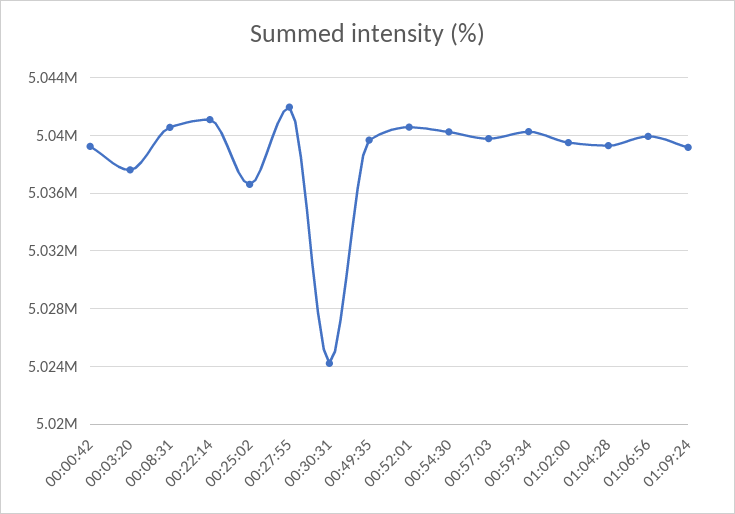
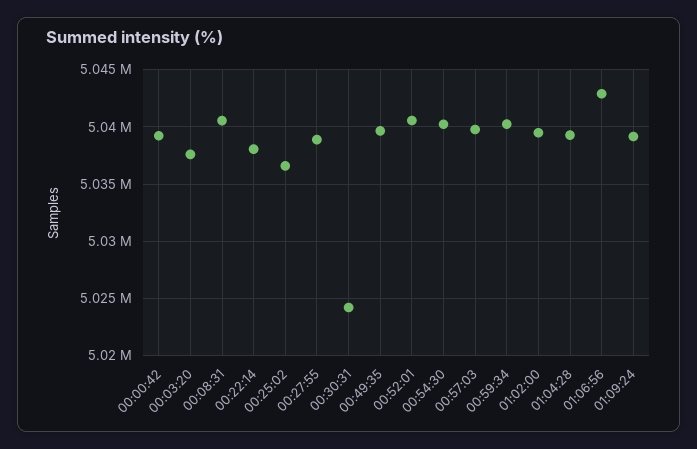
00:22:14: 5041000 -> 5038000
00:27:55: 5042000 -> 5039000
01:06:56: 5040000 -> 5043000

